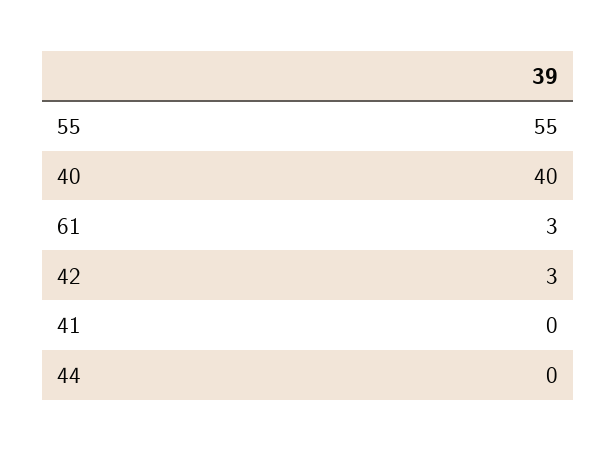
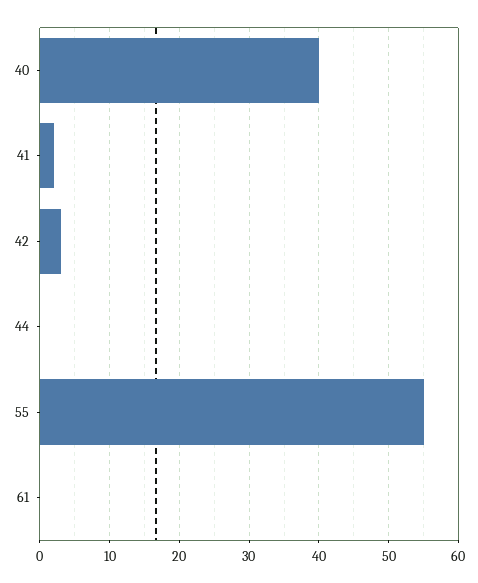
61: 3 -> 0
41: 0 -> 2

